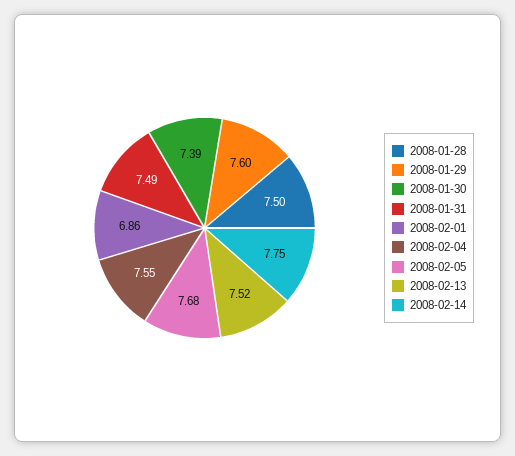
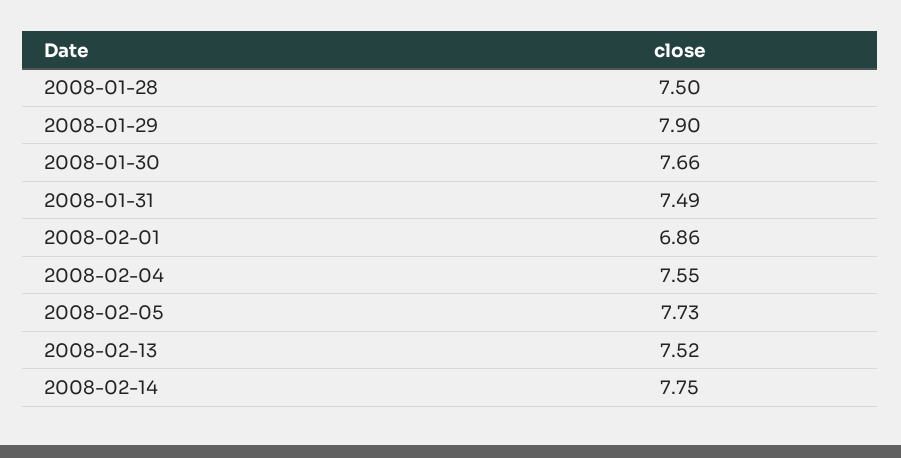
2008-01-29: 7.6 -> 7.9
2008-01-30: 7.39 -> 7.66
2008-02-05: 7.68 -> 7.73

